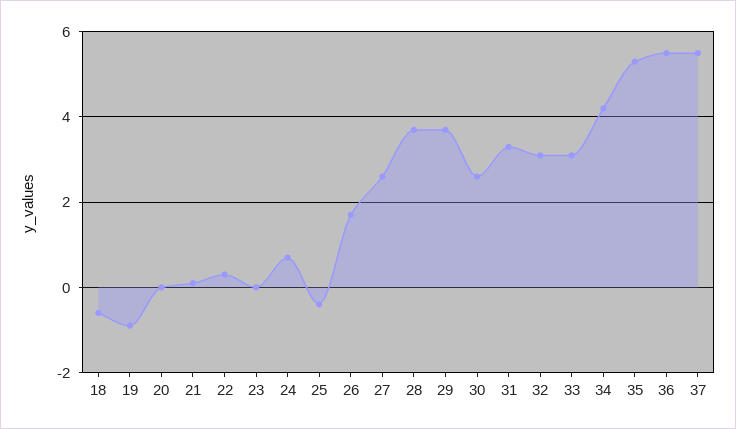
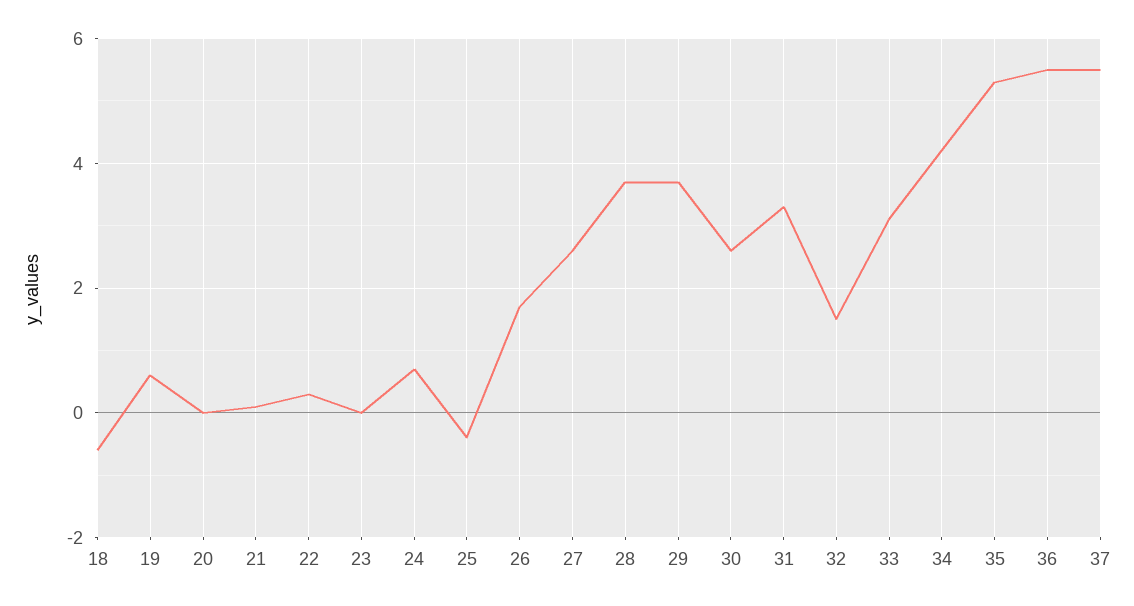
19: -1 -> 0.5
32: 3 -> 1.5

